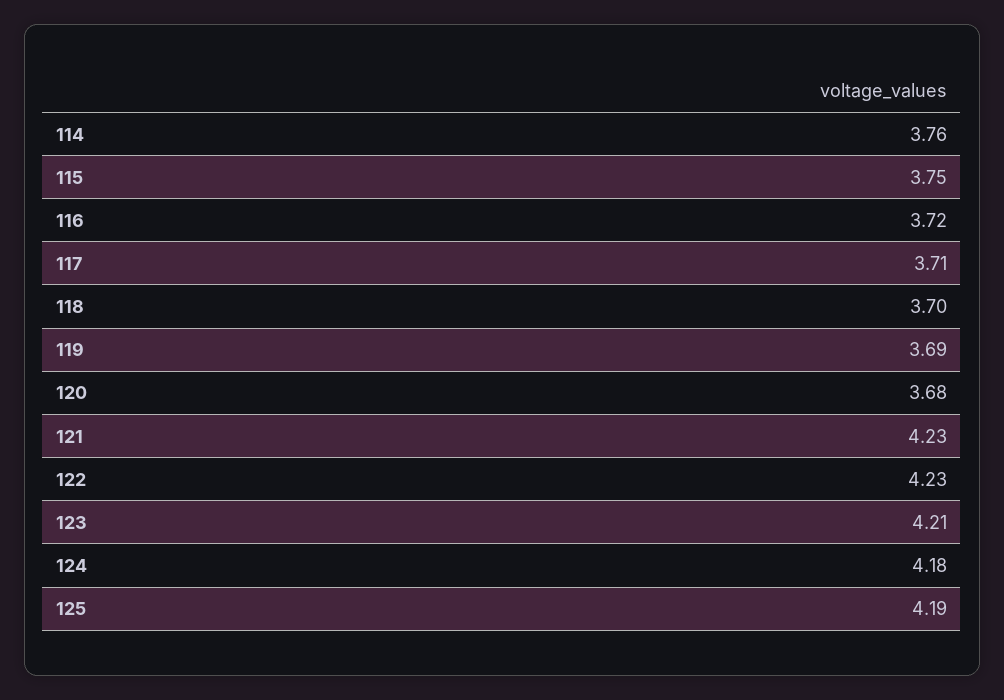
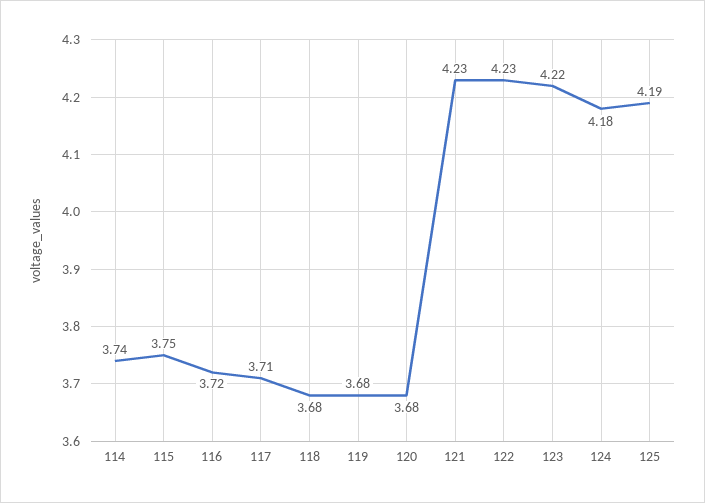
114: 3.76 -> 3.74
118: 3.7 -> 3.68
119: 3.69 -> 3.68
123: 4.21 -> 4.22

